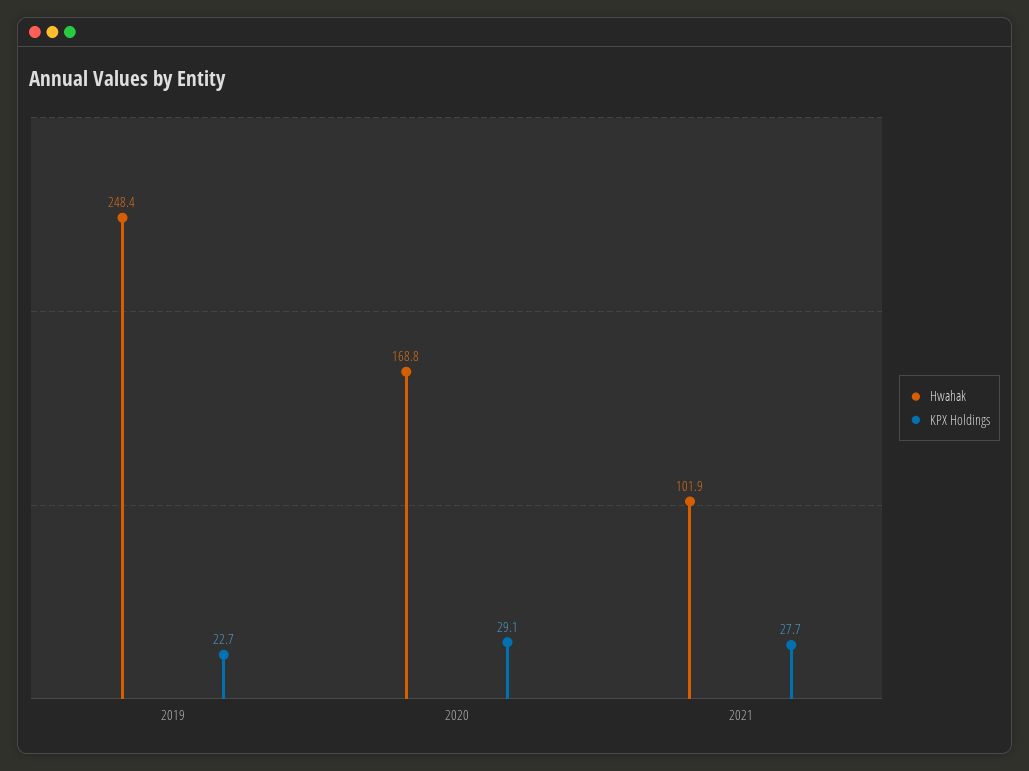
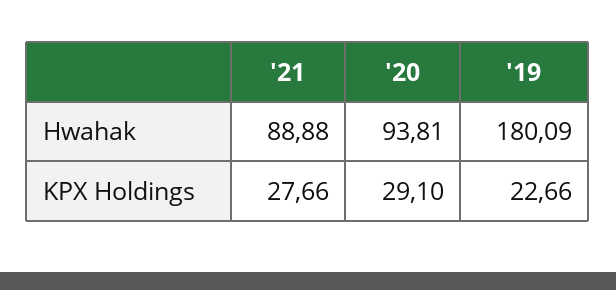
Hwahak, 2019: 248.4 -> 180.09
Hwahak, 2020: 168.8 -> 93.81
Hwahak, 2021: 101.9 -> 88.88

